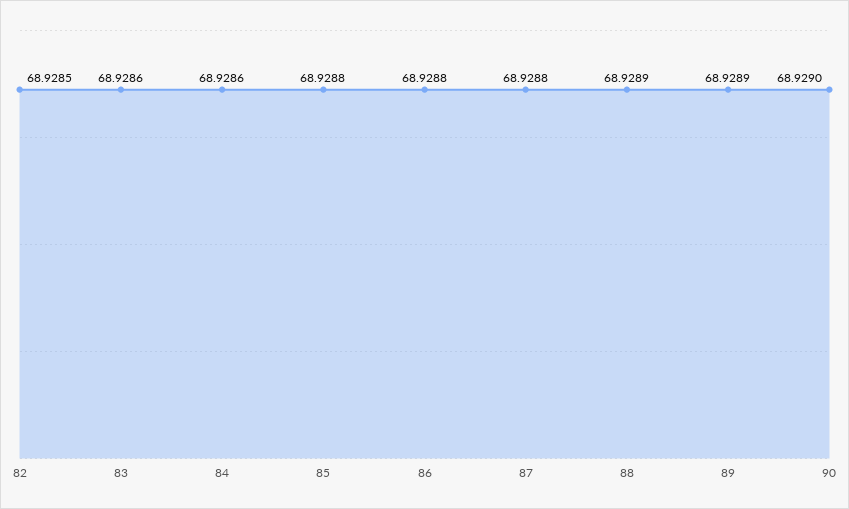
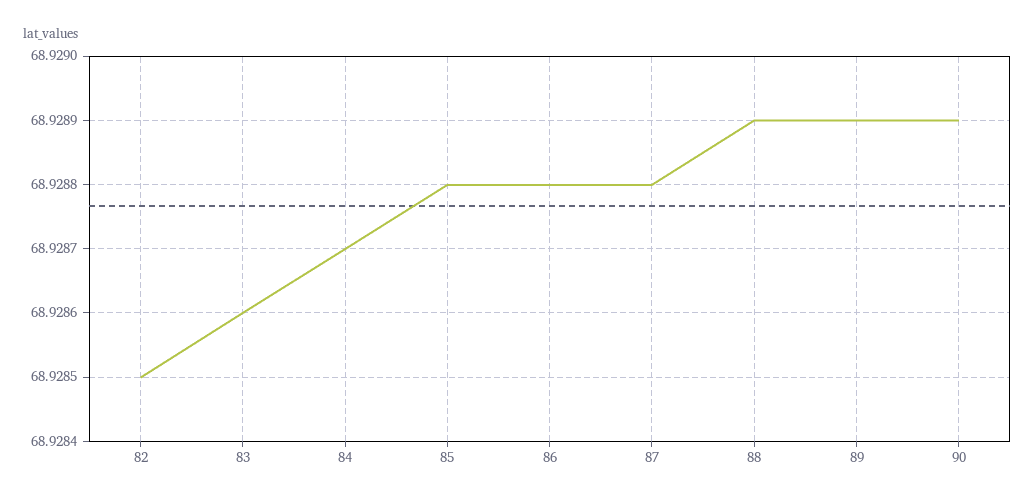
84: 68.9286 -> 68.9287
90: 68.929 -> 68.9289

